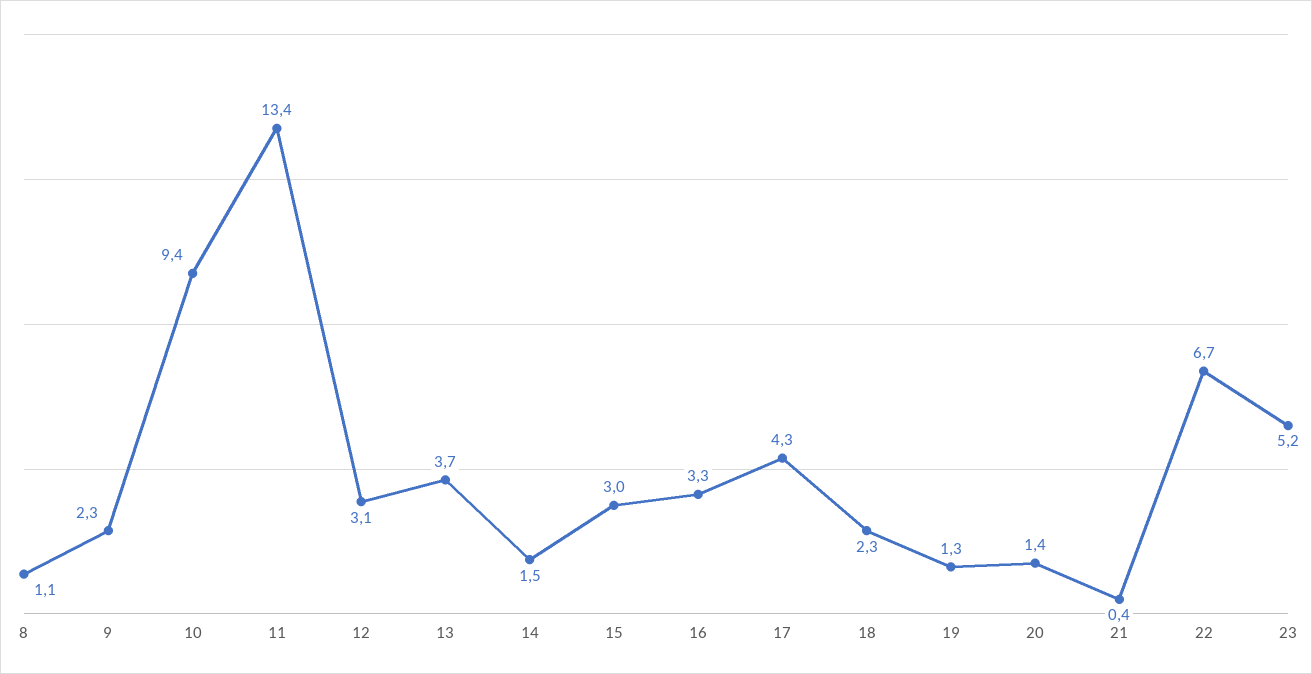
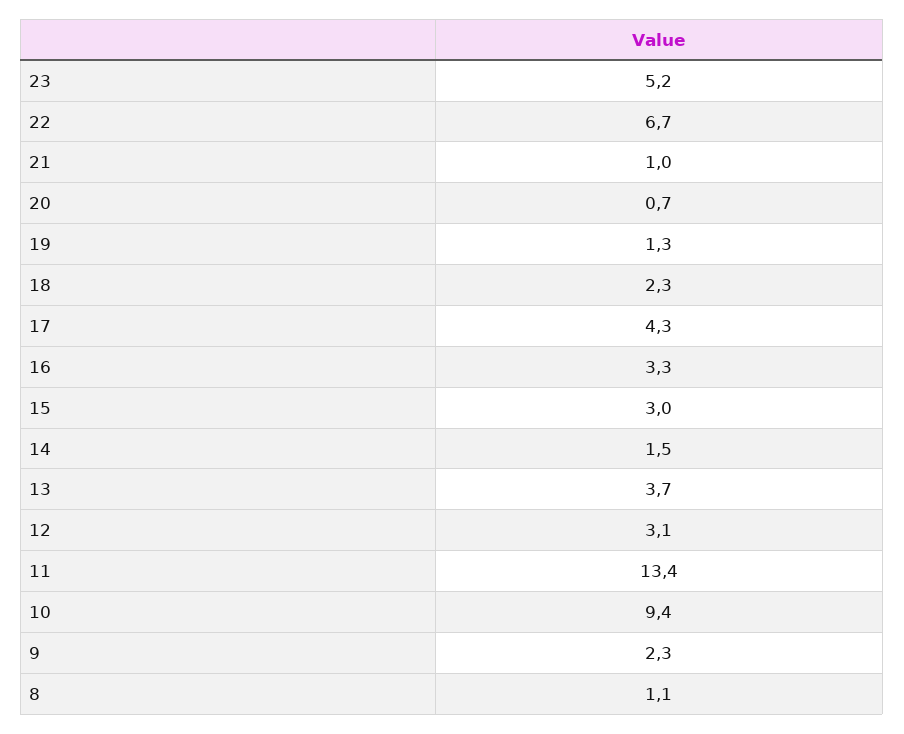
20: 1.4 -> 0.7
21: 0.4 -> 1

